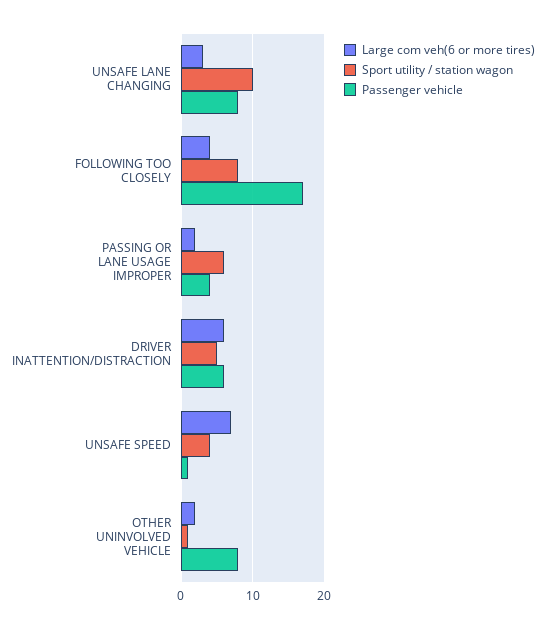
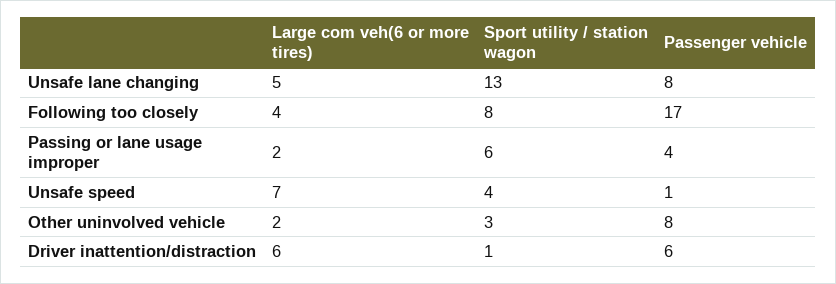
Large com veh(6 or more tires), UNSAFE LANE CHANGING: 3 -> 5
Sport utility / station wagon, UNSAFE LANE CHANGING: 10 -> 13
Sport utility / station wagon, DRIVER INATTENTION/DISTRACTION: 5 -> 1
Sport utility / station wagon, OTHER UNINVOLVED VEHICLE: 1 -> 3

